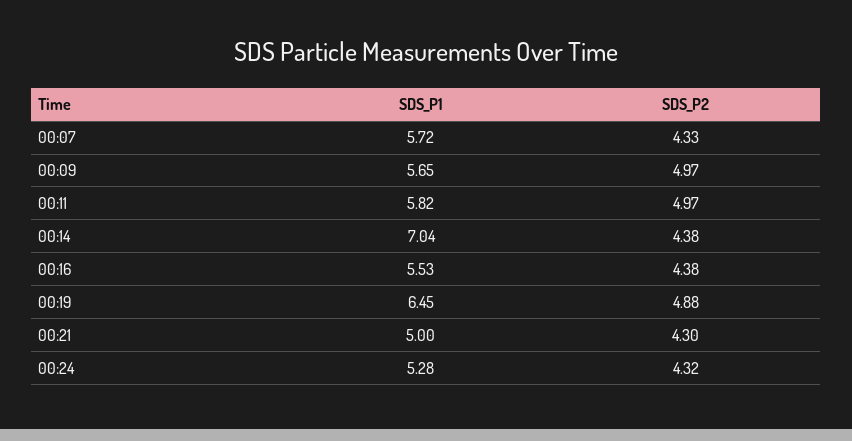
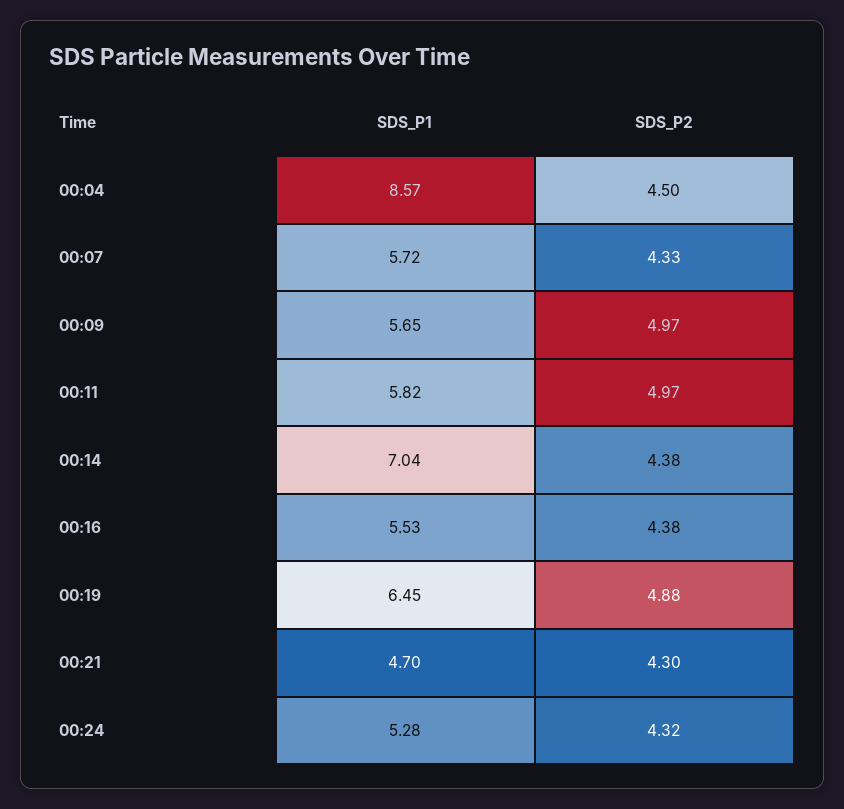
SDS_P1, 00:21: 5 -> 4.7
SDS_P1, 00:04: none -> 8.57
SDS_P2, 00:04: none -> 4.5

